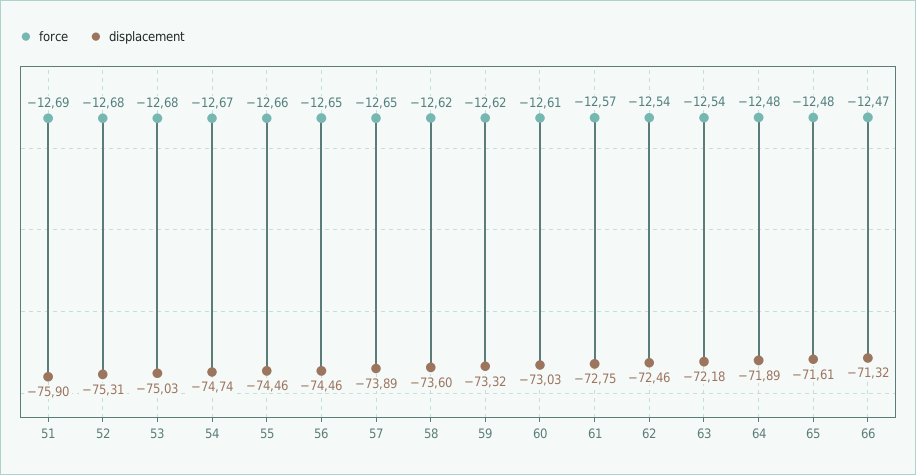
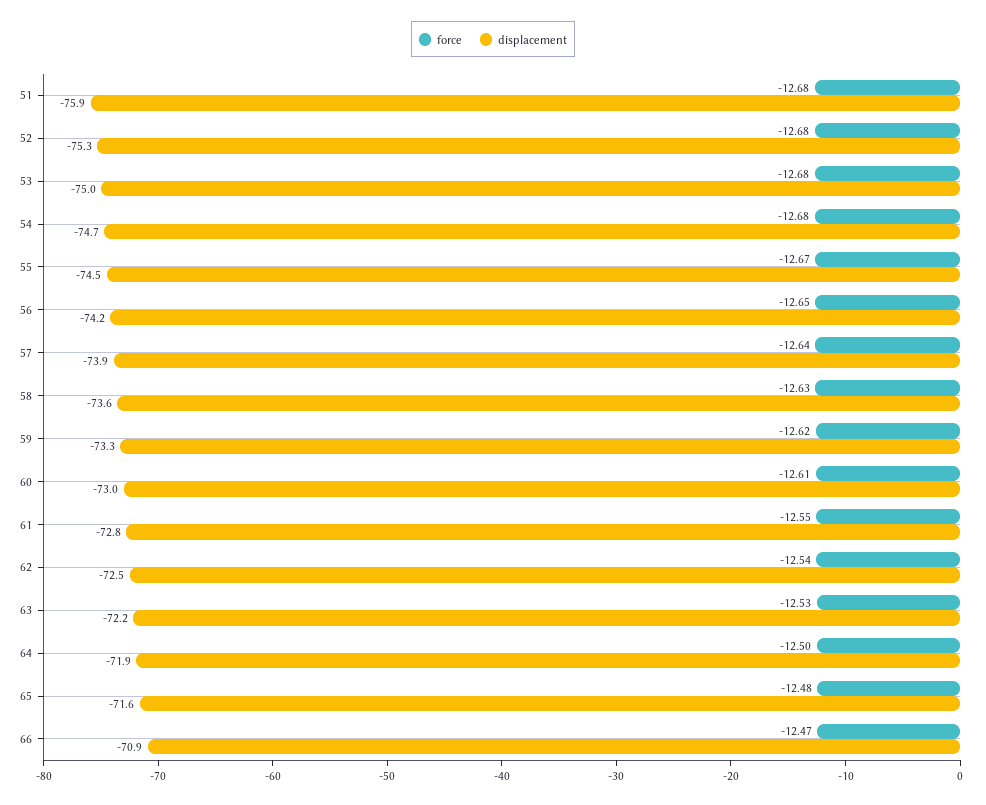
force, 51: -12.69 -> -12.68
force, 54: -12.67 -> -12.68
force, 55: -12.66 -> -12.67
displacement, 56: -74.46 -> -74.2
force, 57: -12.65 -> -12.64
force, 58: -12.62 -> -12.63
force, 61: -12.57 -> -12.55
force, 63: -12.54 -> -12.53
force, 64: -12.48 -> -12.5
displacement, 66: -71.32 -> -70.9

